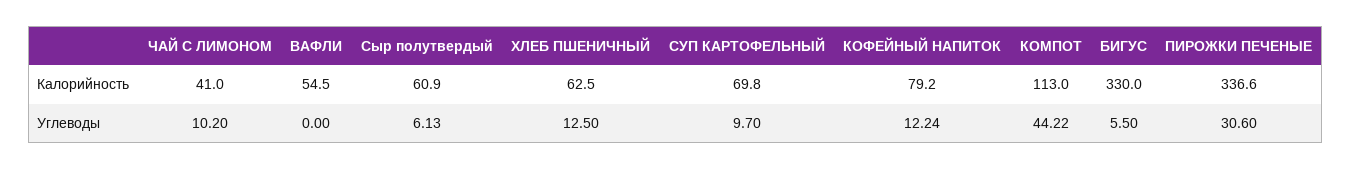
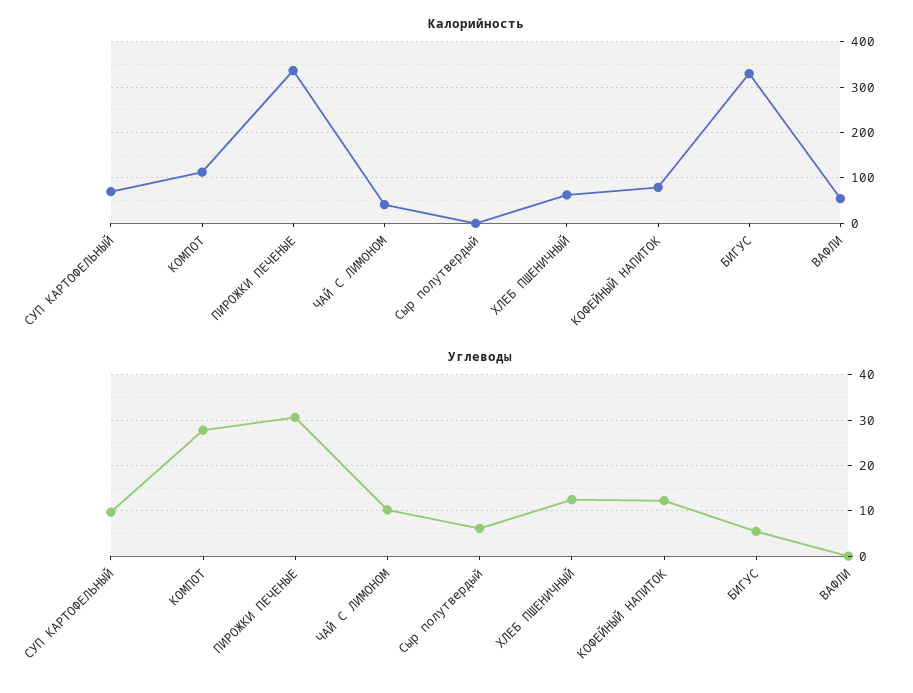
Калорийность, Сыр полутвердый: 60.9 -> 0
Углеводы, КОМПОТ: 44.22 -> 28

